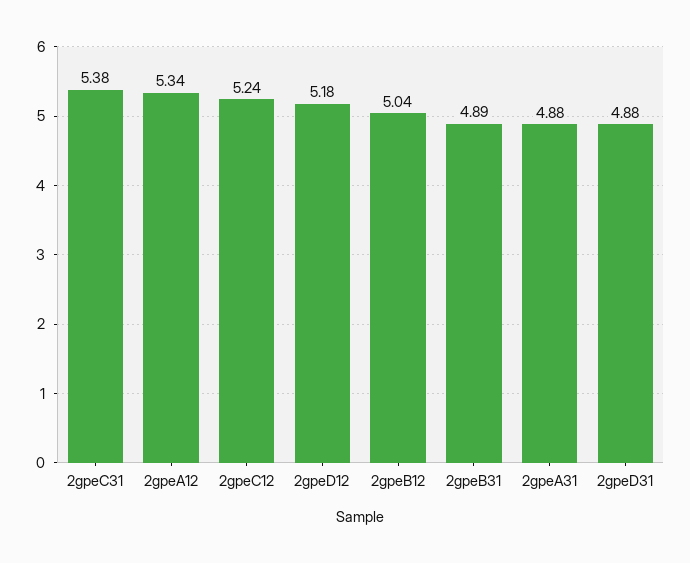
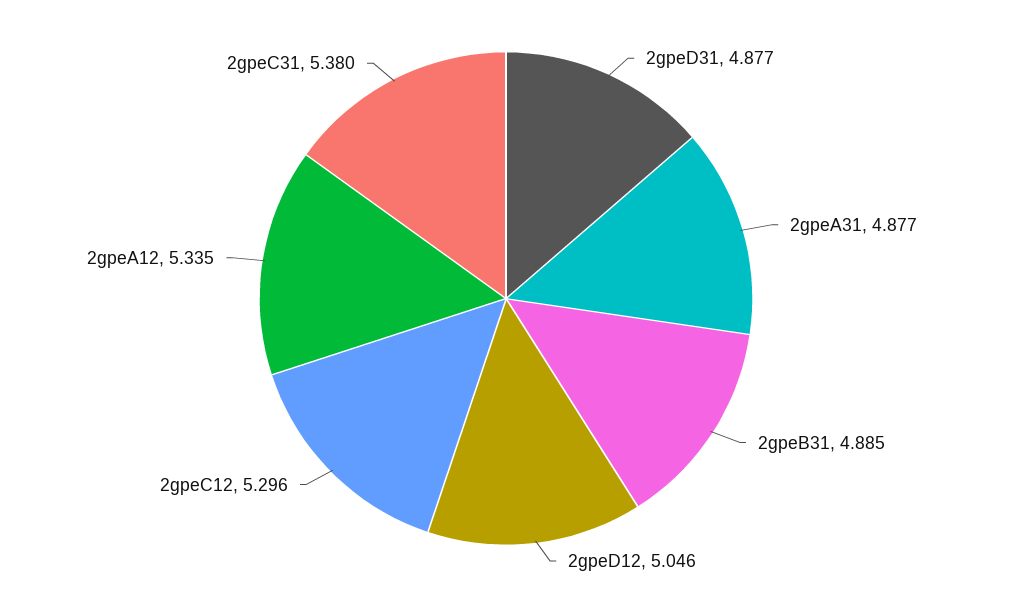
2gpeC12: 5.24 -> 5.296
2gpeD12: 5.18 -> 5.046
2gpeB12: 5.04 -> none

